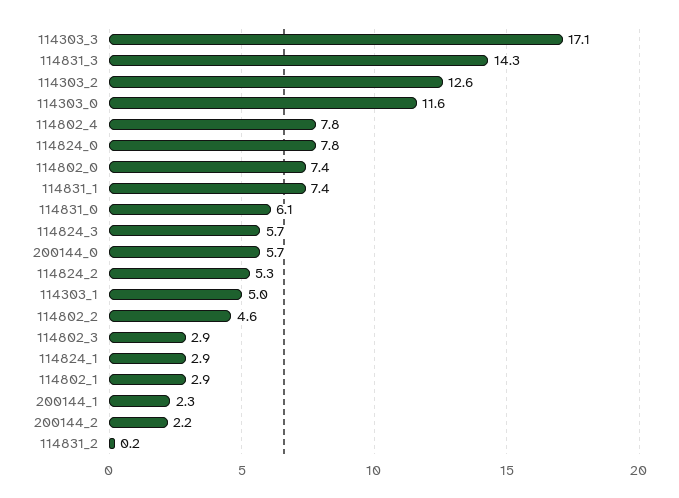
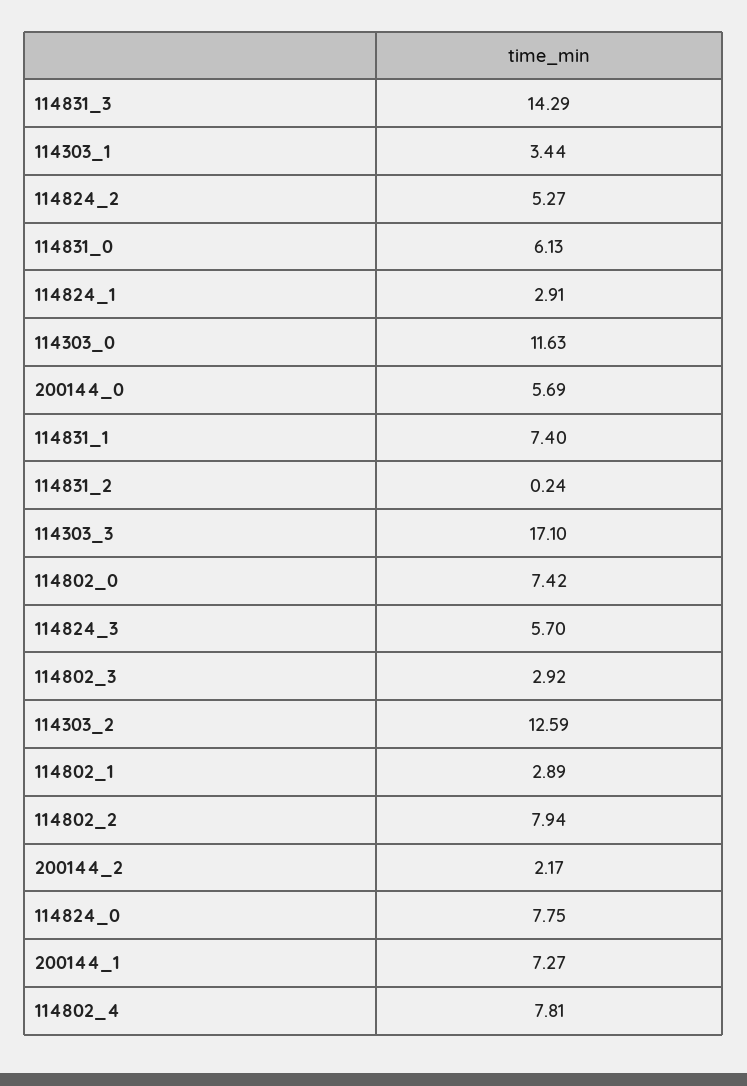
114303_1: 5 -> 3.44
114802_2: 4.6 -> 7.94
200144_1: 2.3 -> 7.27

